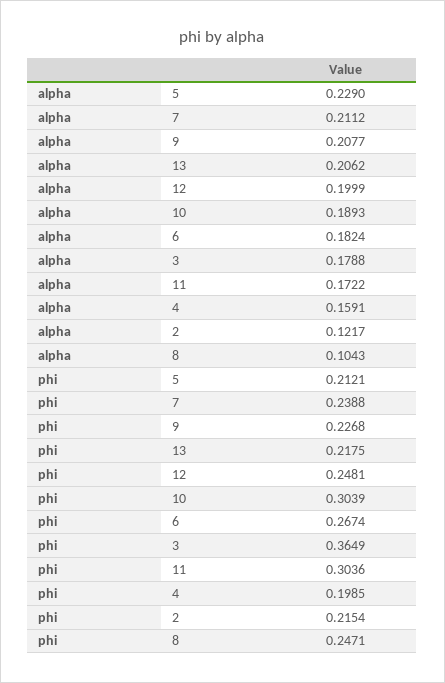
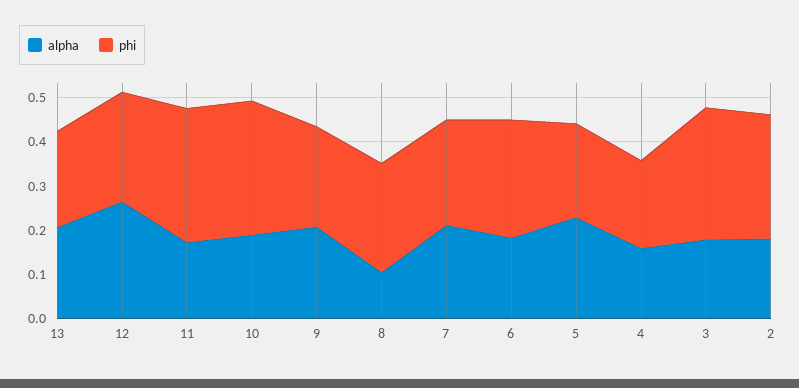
alpha, 12: 0.1999 -> 0.26
alpha, 2: 0.1217 -> 0.18
phi, 3: 0.3649 -> 0.3
phi, 2: 0.2154 -> 0.28

